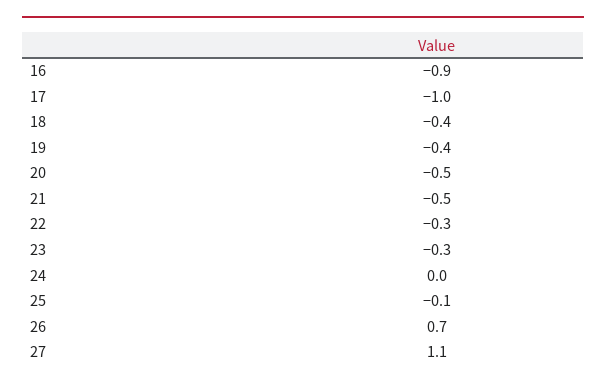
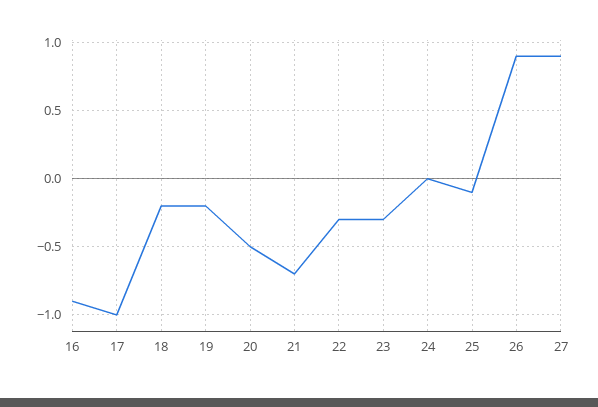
18: -0.4 -> -0.2
19: -0.4 -> -0.2
21: -0.5 -> -0.7
26: 0.7 -> 0.9
27: 1.1 -> 0.9

